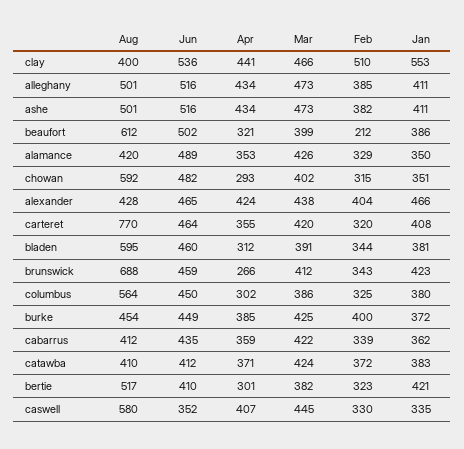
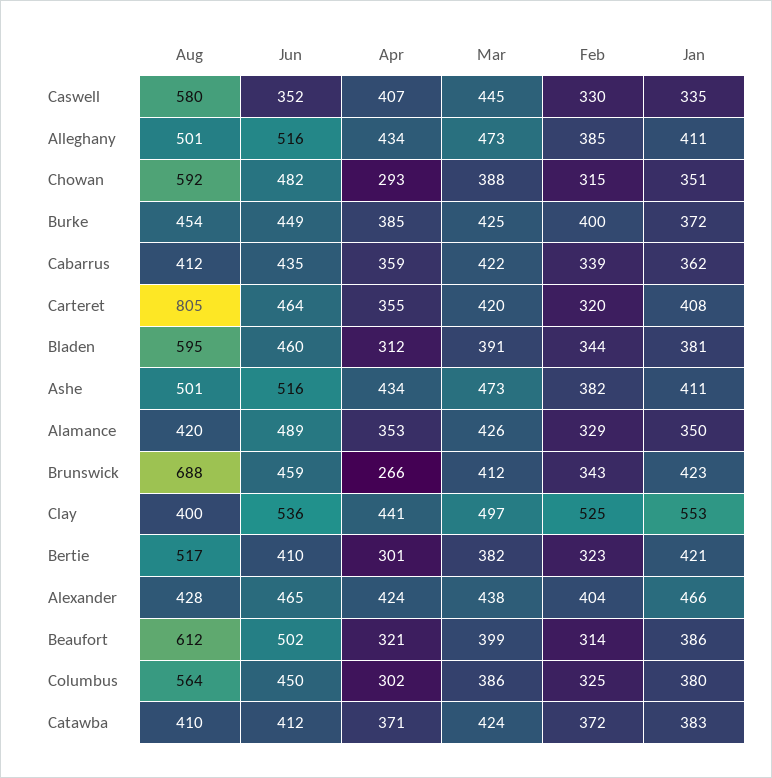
Mar, clay: 466 -> 497
Feb, clay: 510 -> 525
Feb, beaufort: 212 -> 314
Mar, chowan: 402 -> 388
Aug, carteret: 770 -> 805

